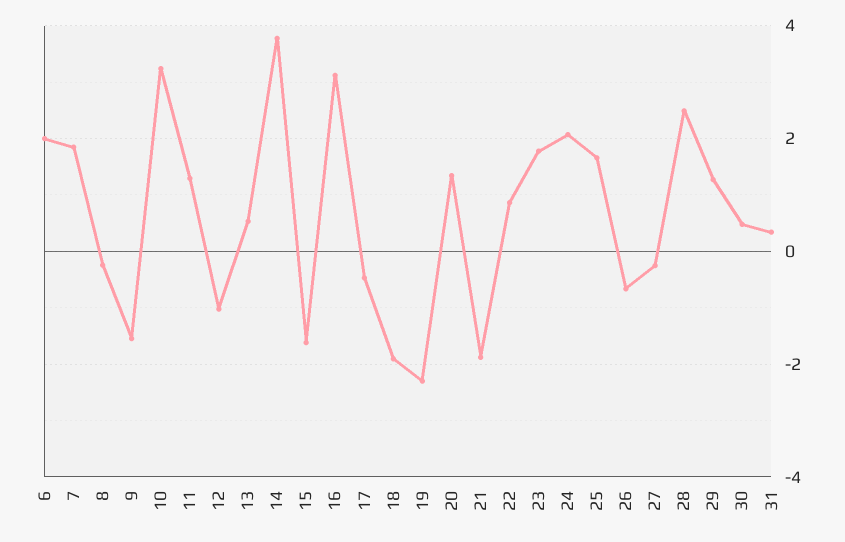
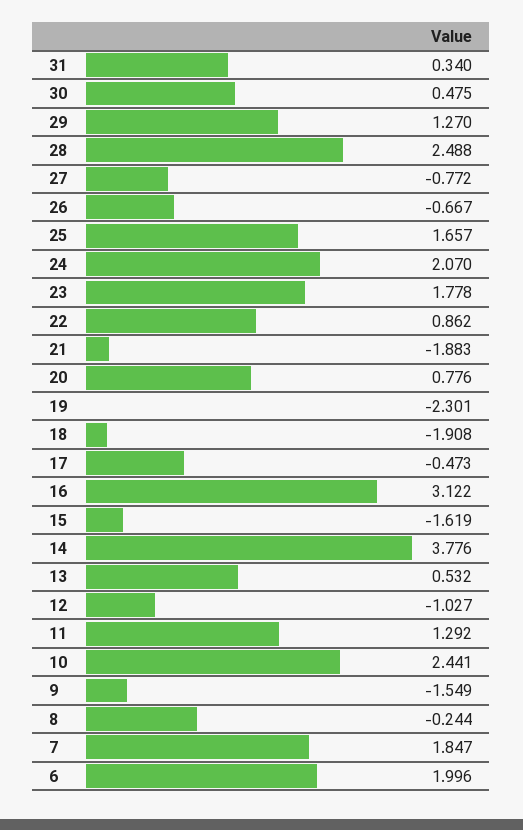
10: 3.2 -> 2.441
20: 1.4 -> 0.776
27: -0.2 -> -0.772

